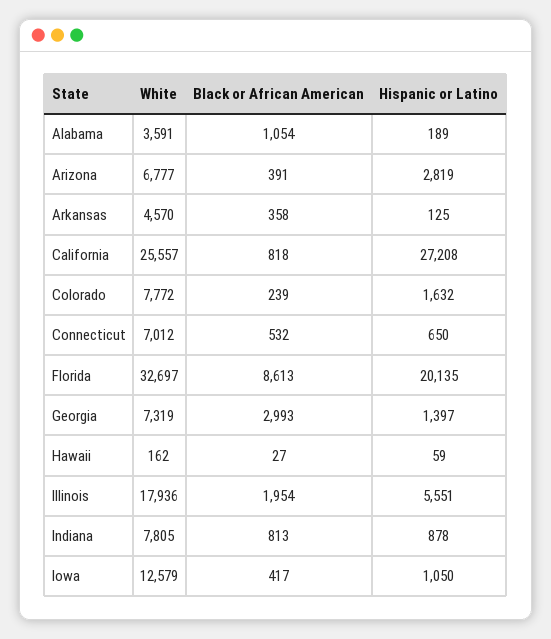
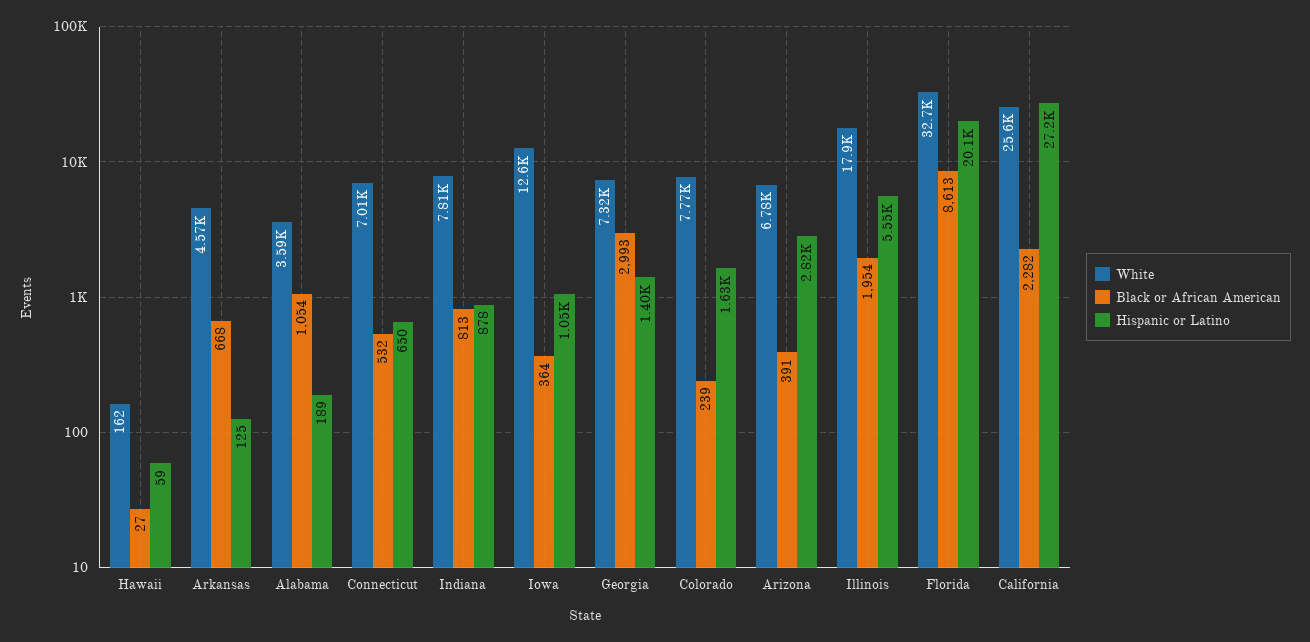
Black or African American, Arkansas: 358 -> 668
Black or African American, California: 818 -> 2282
Black or African American, Iowa: 417 -> 364

